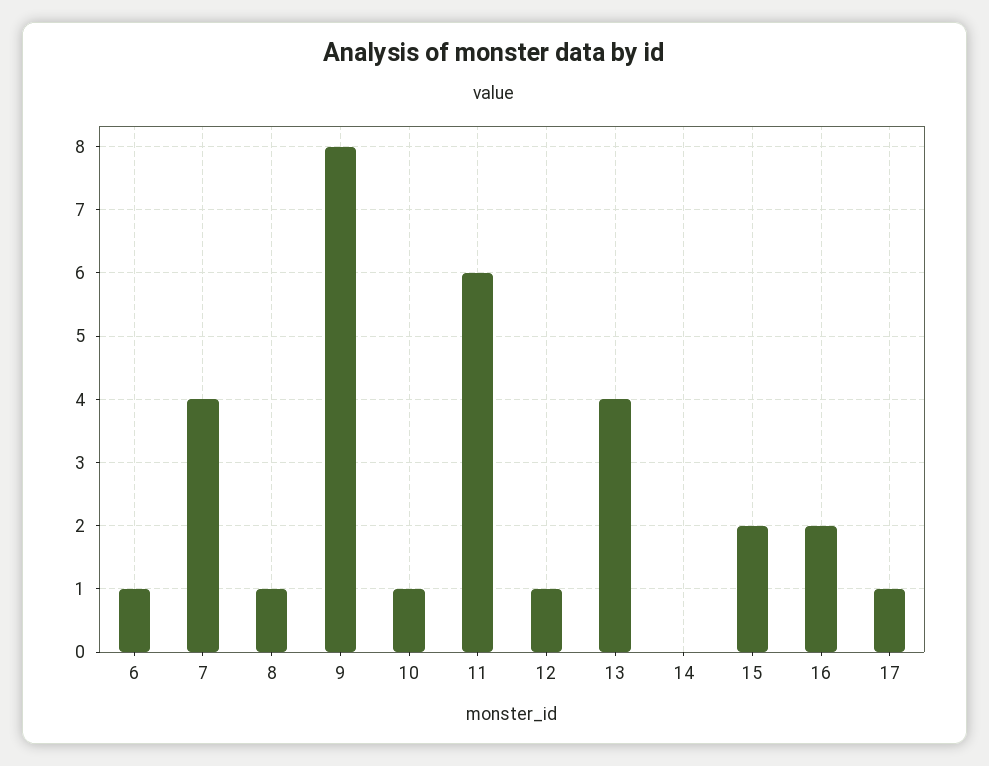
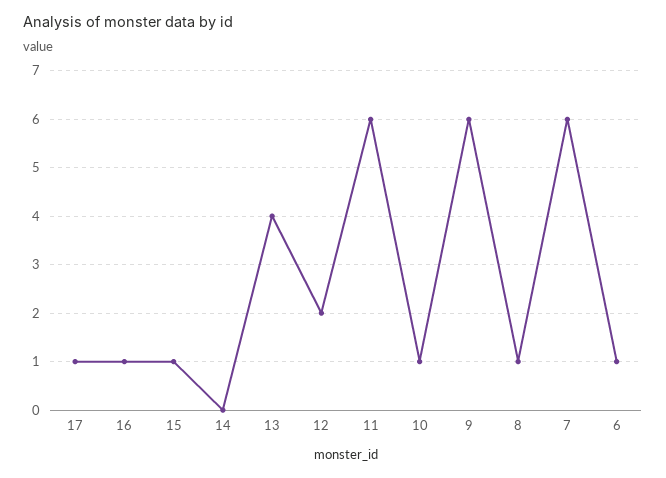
7: 4 -> 6
9: 8 -> 6
12: 1 -> 2
15: 2 -> 1
16: 2 -> 1

